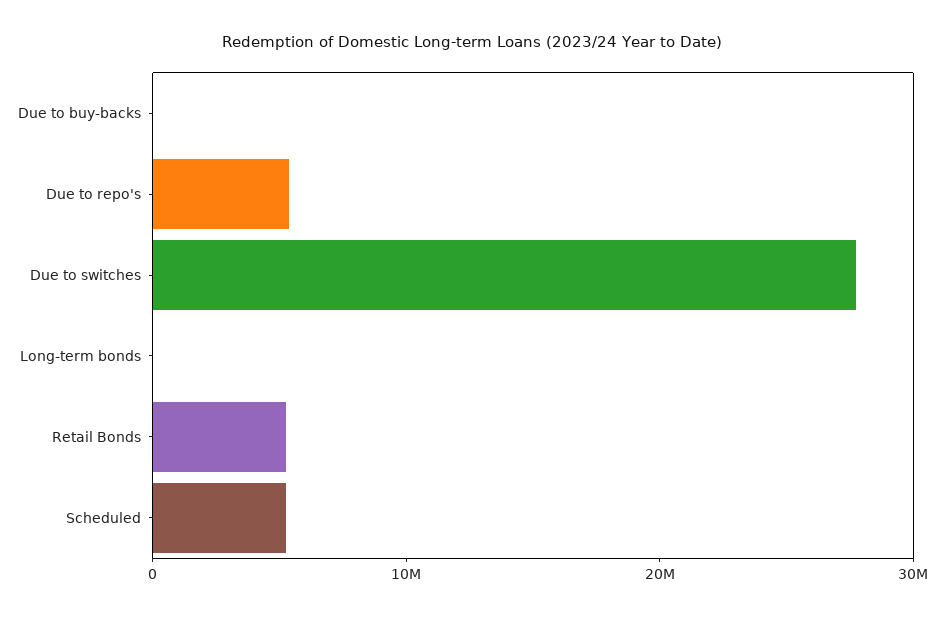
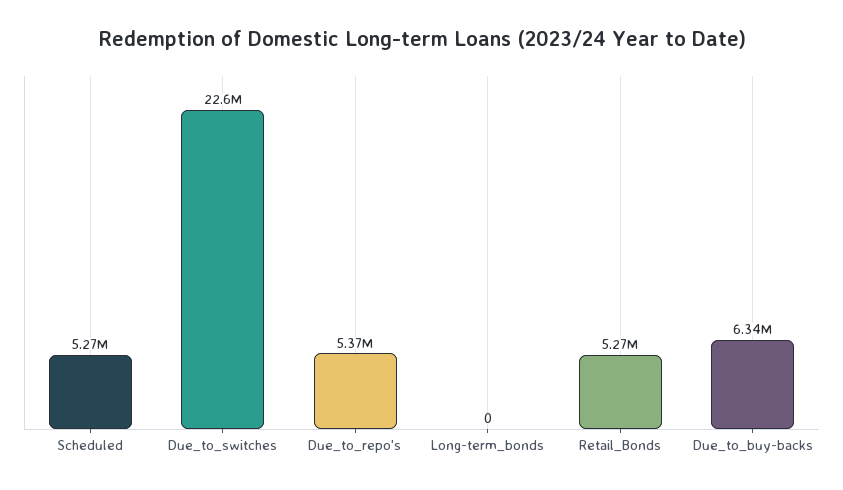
Due to buy-backs: 0 -> 6340000
Due to switches: 28000000 -> 22600000

